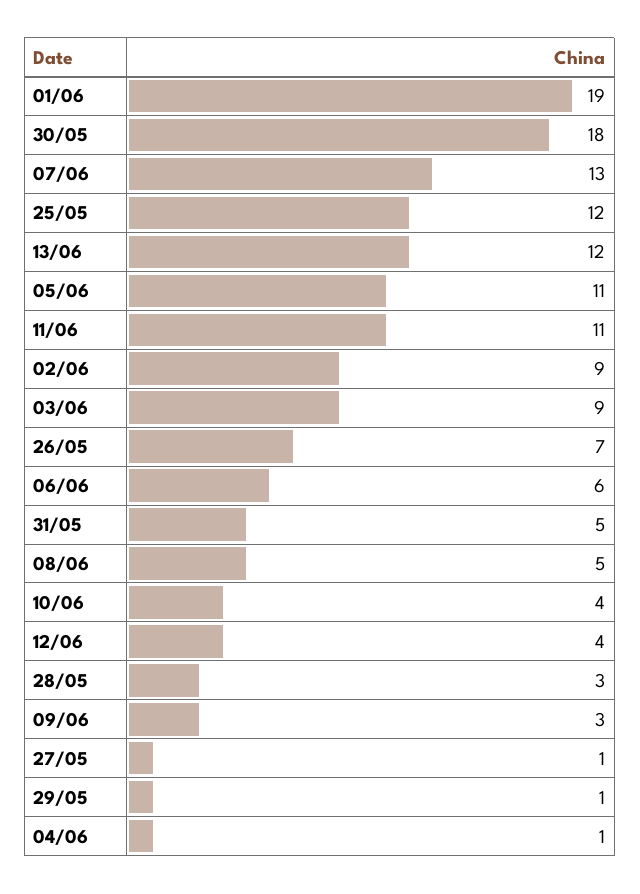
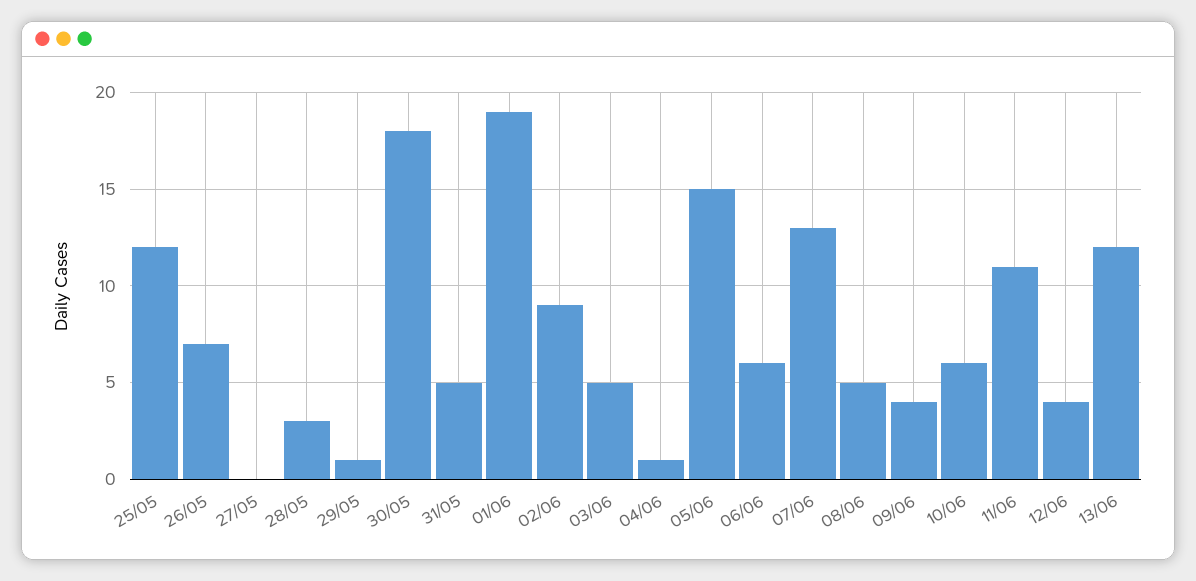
05/06: 11 -> 15
03/06: 9 -> 5
10/06: 4 -> 6
09/06: 3 -> 4
27/05: 1 -> 0

